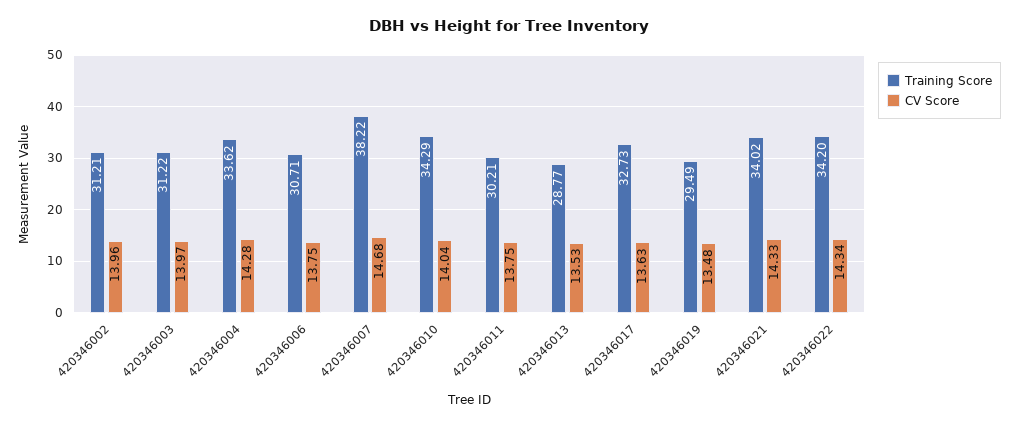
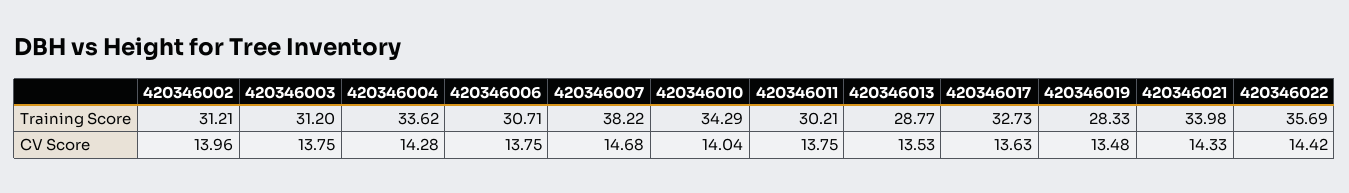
Training Score, 420346003: 31.22 -> 31.2
CV Score, 420346003: 13.97 -> 13.75
Training Score, 420346019: 29.49 -> 28.33
Training Score, 420346021: 34.02 -> 33.98
Training Score, 420346022: 34.2 -> 35.69
CV Score, 420346022: 14.34 -> 14.42

